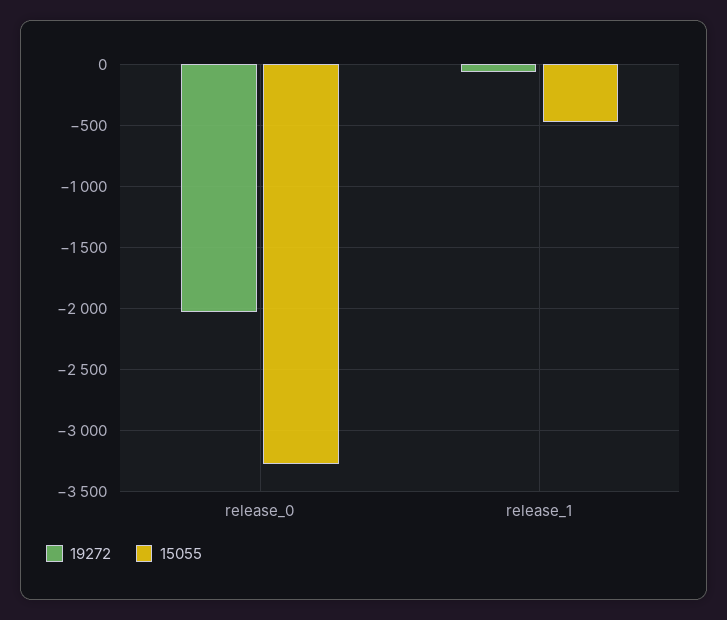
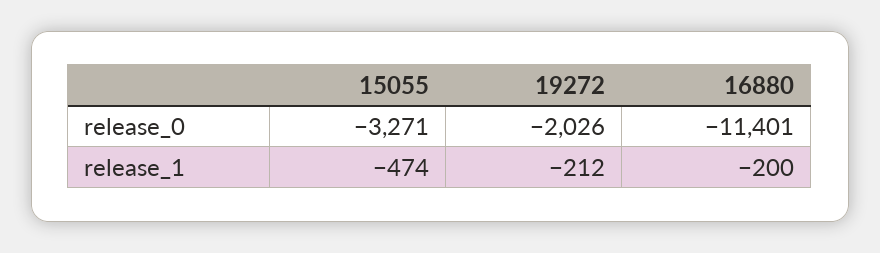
19272, release_1: -50 -> -212
16880, release_0: none -> -11401
16880, release_1: none -> -200

